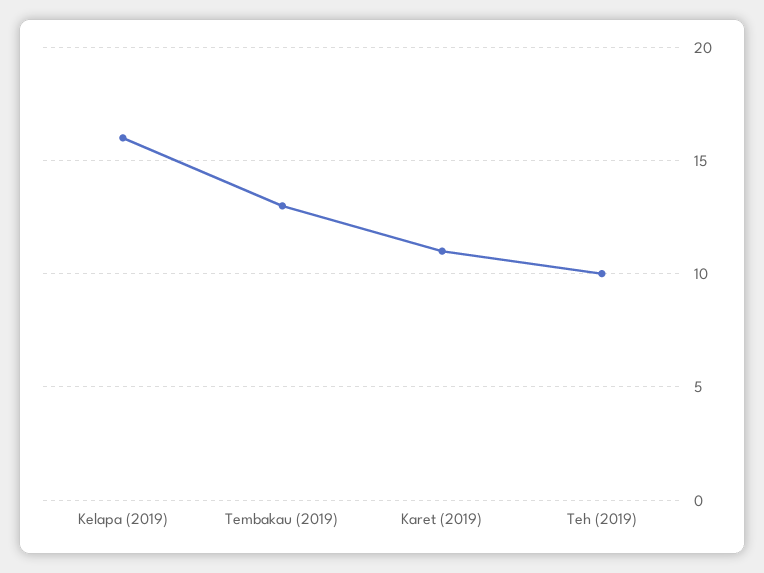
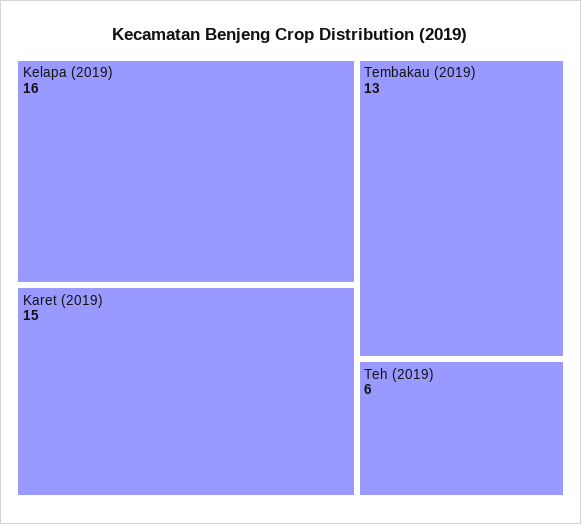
Karet (2019): 11 -> 15
Teh (2019): 10 -> 6

